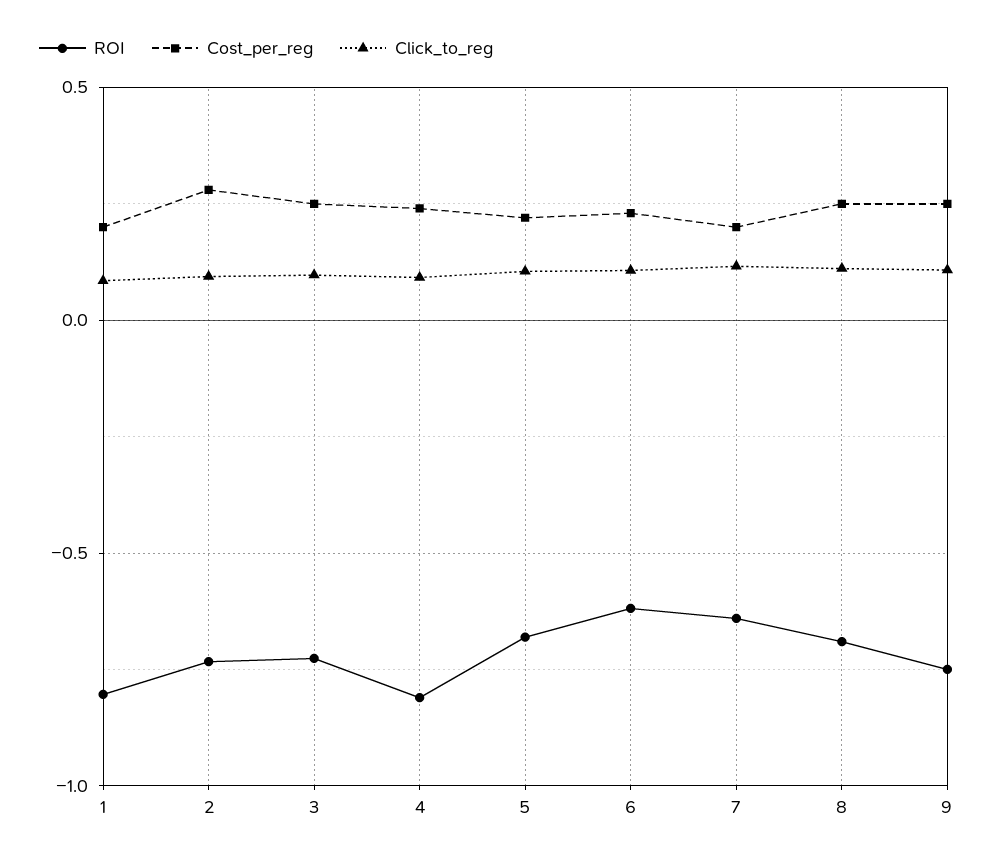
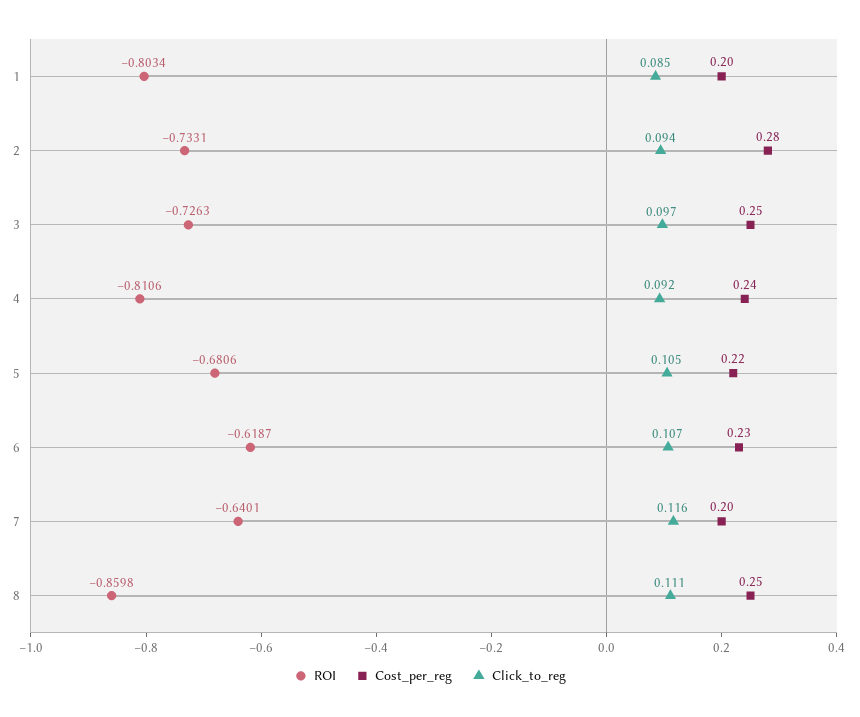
ROI, 8: -0.7 -> -0.8598
ROI, 9: -0.75 -> none
Cost_per_reg, 9: 0.25 -> none
Click_to_reg, 9: 0.1 -> none

